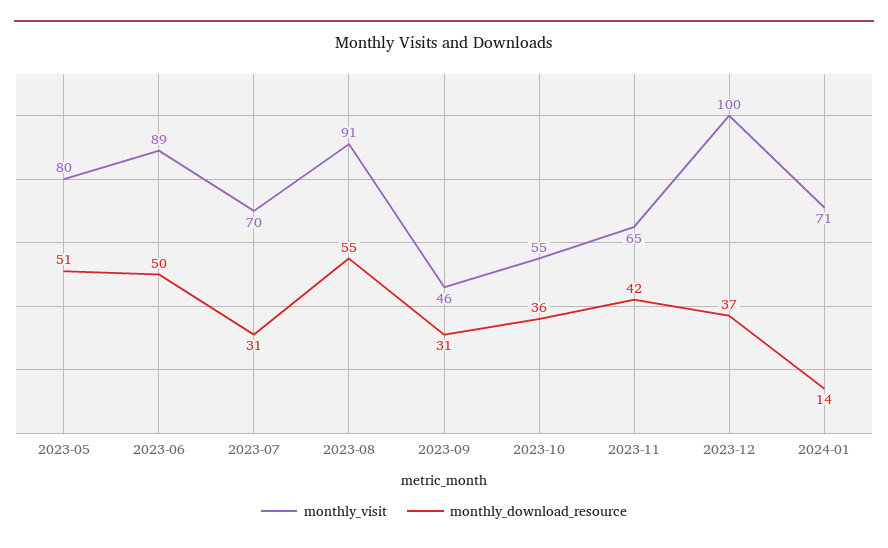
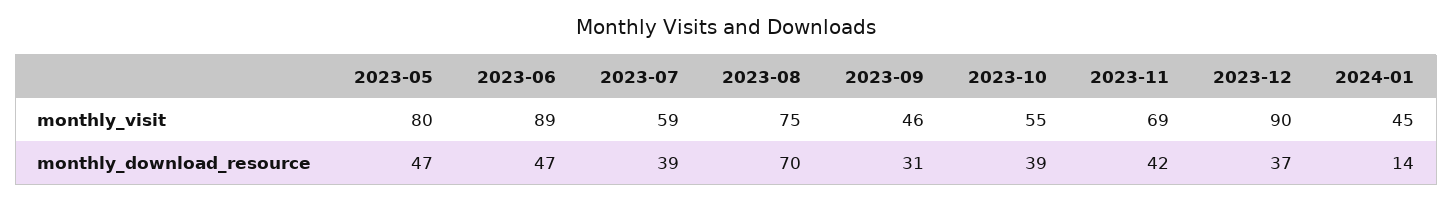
monthly_download_resource, 2023-05: 51 -> 47
monthly_download_resource, 2023-06: 50 -> 47
monthly_visit, 2023-07: 70 -> 59
monthly_download_resource, 2023-07: 31 -> 39
monthly_visit, 2023-08: 91 -> 75
monthly_download_resource, 2023-08: 55 -> 70
monthly_download_resource, 2023-10: 36 -> 39
monthly_visit, 2023-11: 65 -> 69
monthly_visit, 2023-12: 100 -> 90
monthly_visit, 2024-01: 71 -> 45

